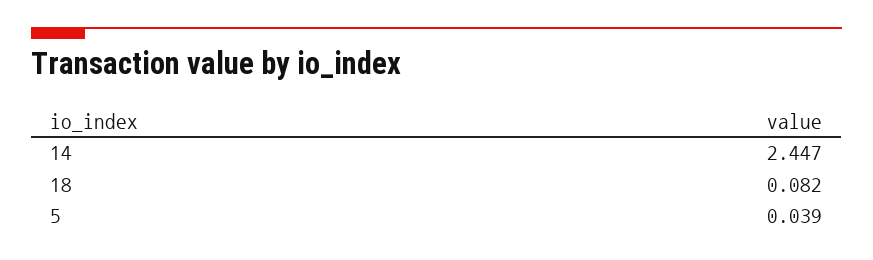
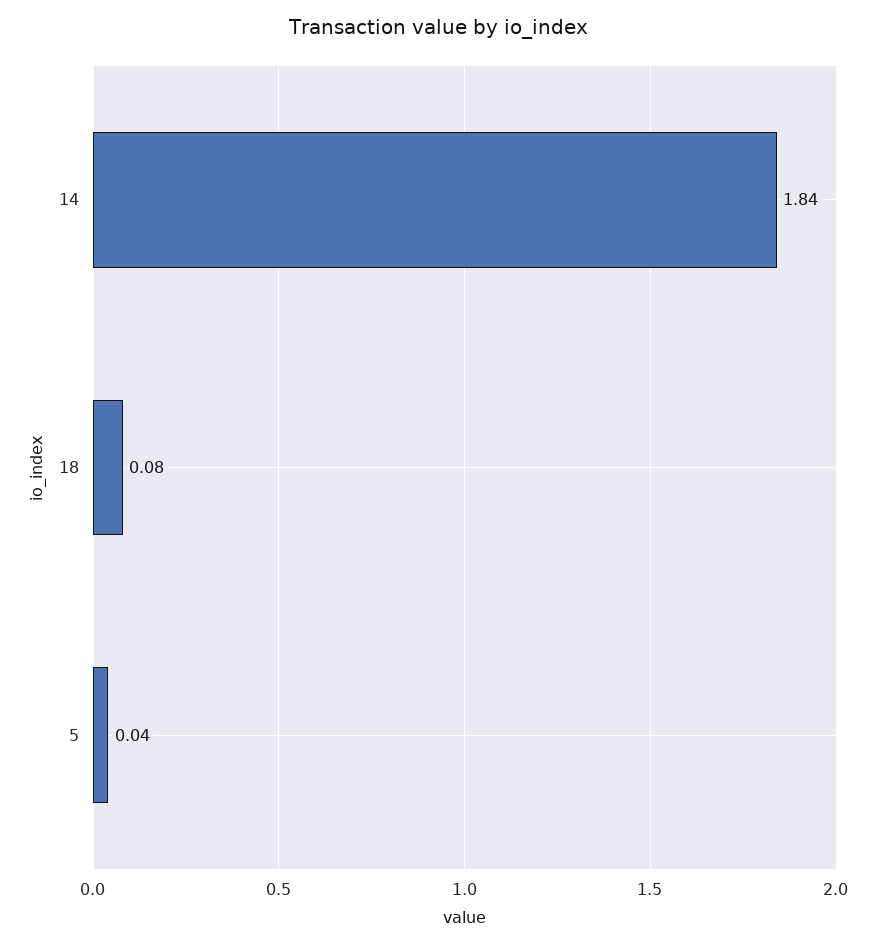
14: 2.447 -> 1.84

